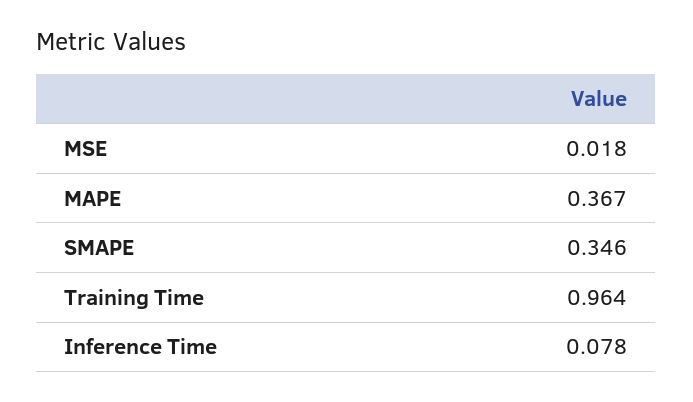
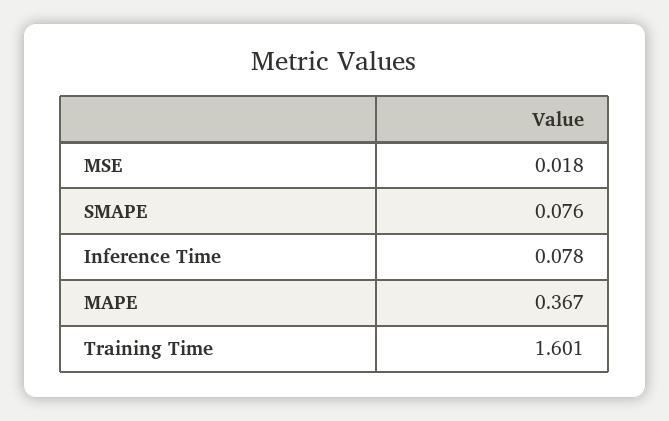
SMAPE: 0.346 -> 0.076
Training Time: 0.964 -> 1.601

